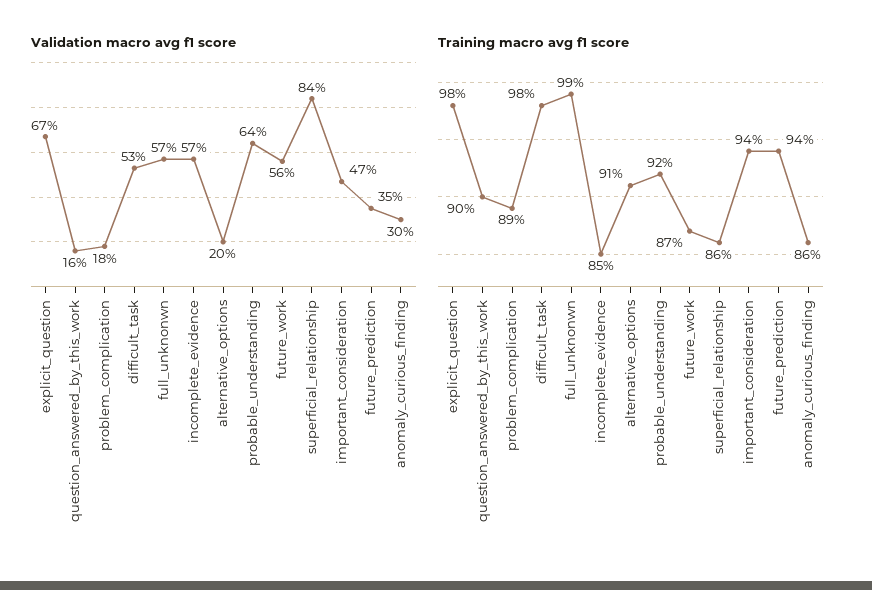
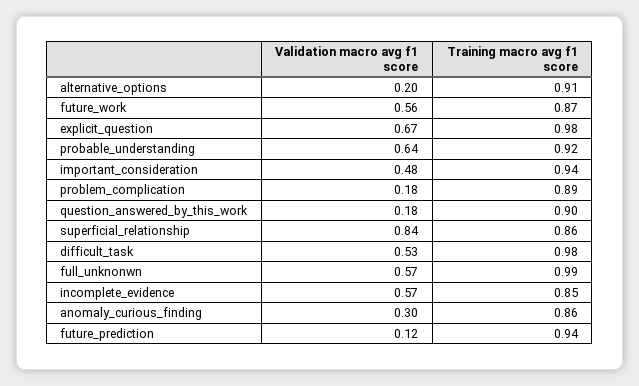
Validation macro avg f1 score, question_answered_by_this_work: 0.16 -> 0.18
Validation macro avg f1 score, important_consideration: 0.47 -> 0.48
Validation macro avg f1 score, future_prediction: 0.35 -> 0.12

